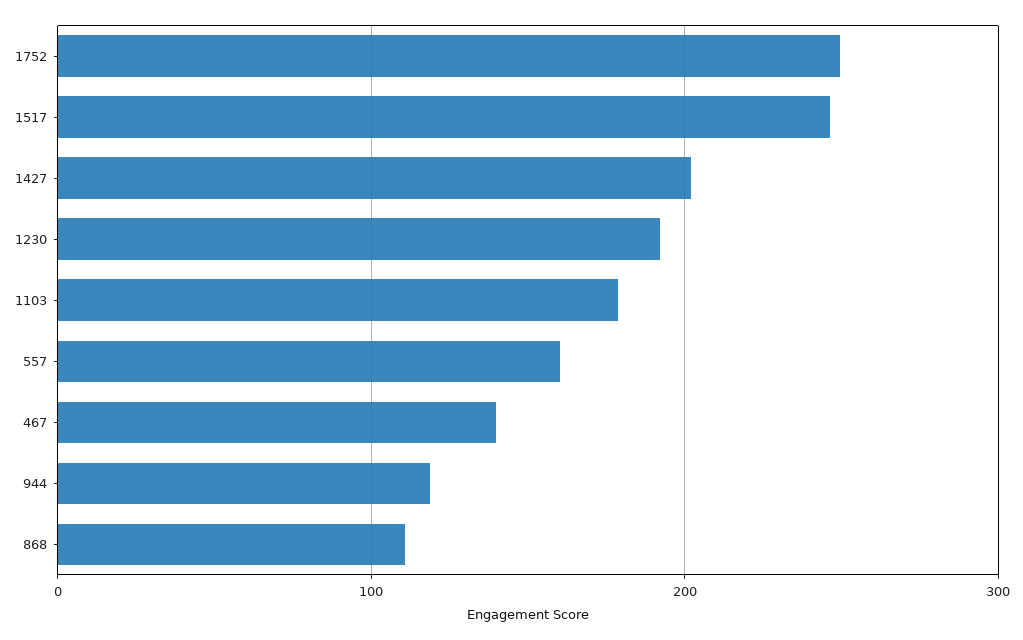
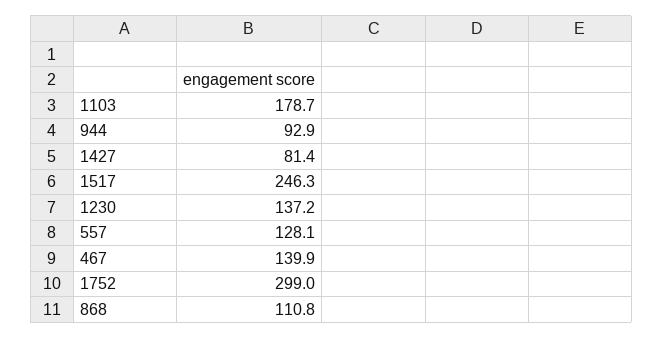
1752: 250 -> 299
1427: 200 -> 81.4
1230: 190 -> 137.2
557: 160 -> 128.1
944: 120 -> 92.9

